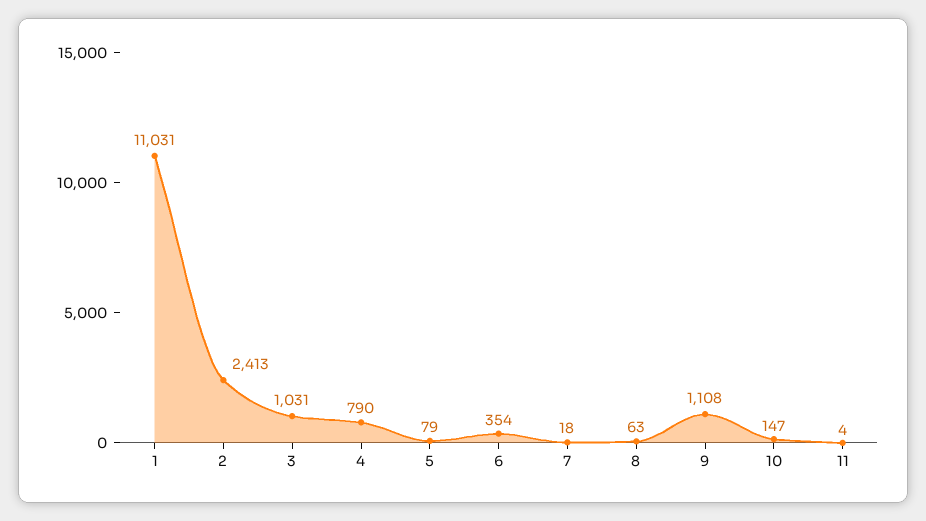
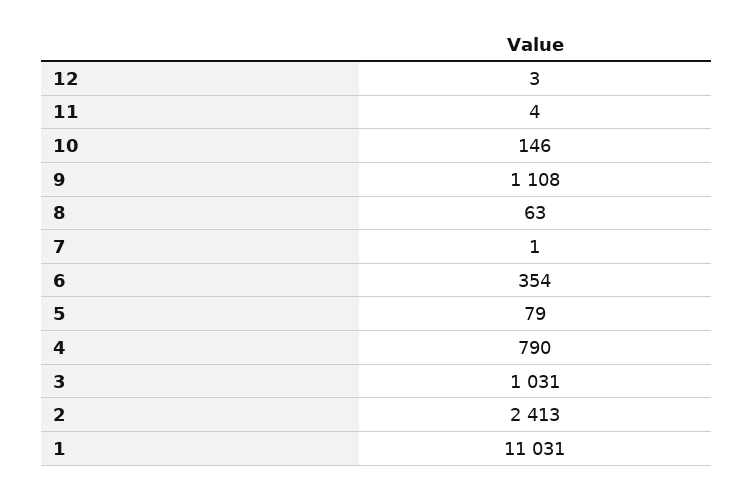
7: 18 -> 1
10: 147 -> 146
12: none -> 3

